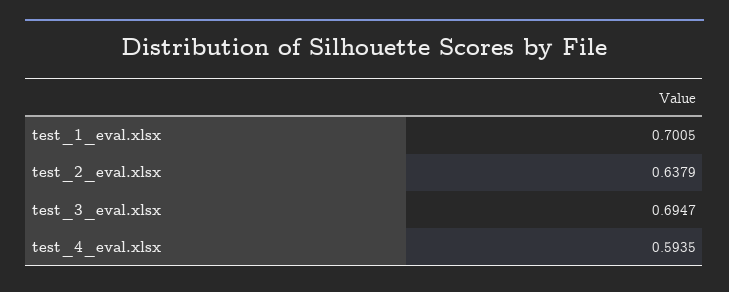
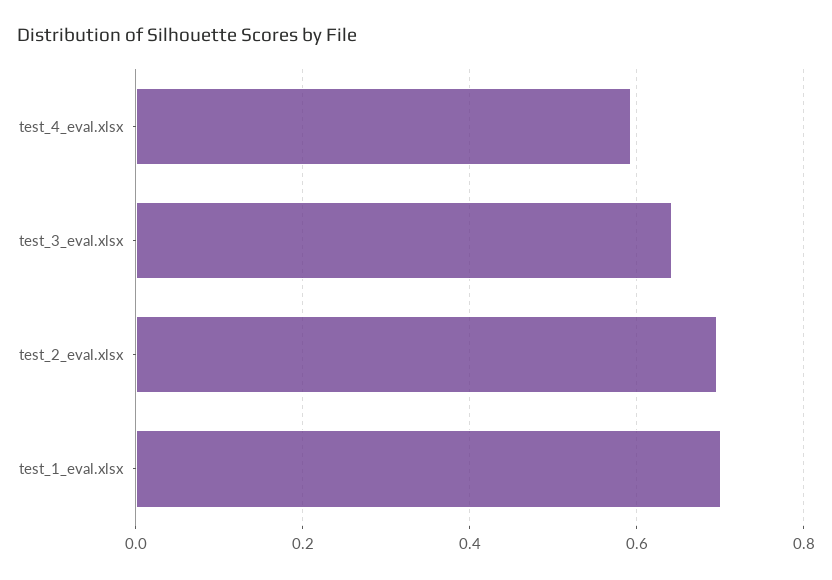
test_2_eval.xlsx: 0.6379 -> 0.7
test_3_eval.xlsx: 0.6947 -> 0.64

